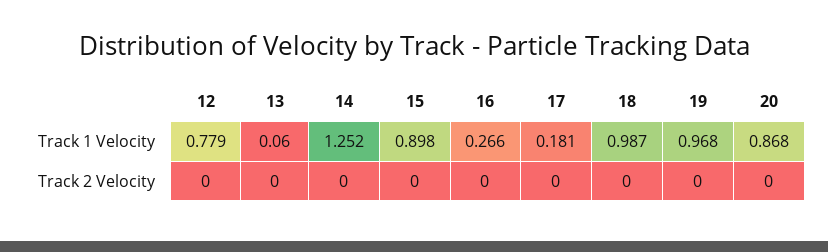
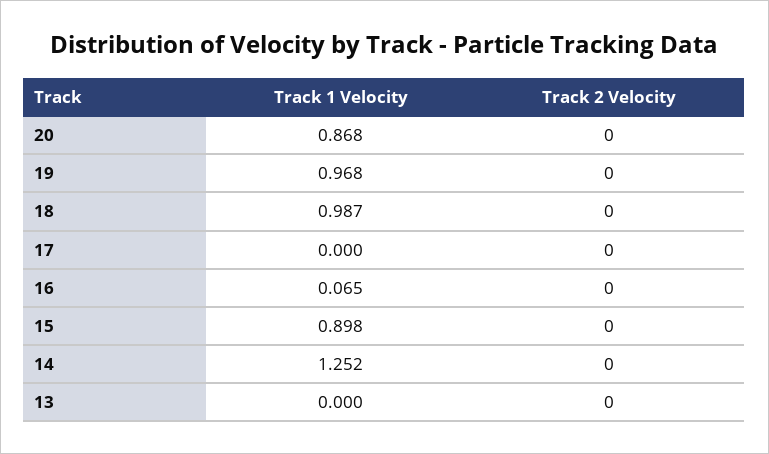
12, Track 1 Velocity: 0.779 -> none
13, Track 1 Velocity: 0.06 -> 0
16, Track 1 Velocity: 0.266 -> 0.065
17, Track 1 Velocity: 0.181 -> 0
12, Track 2 Velocity: 0 -> none

